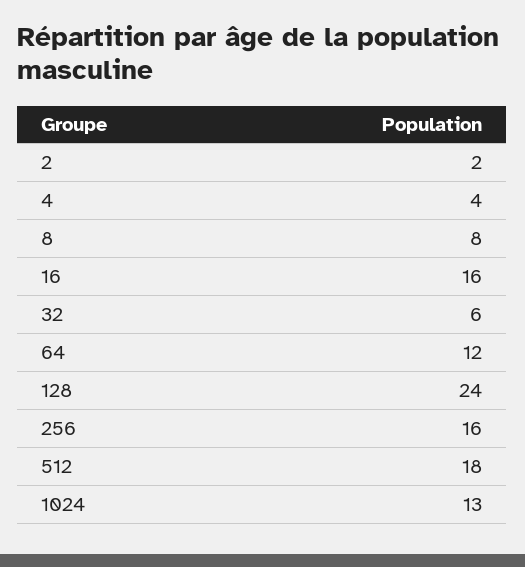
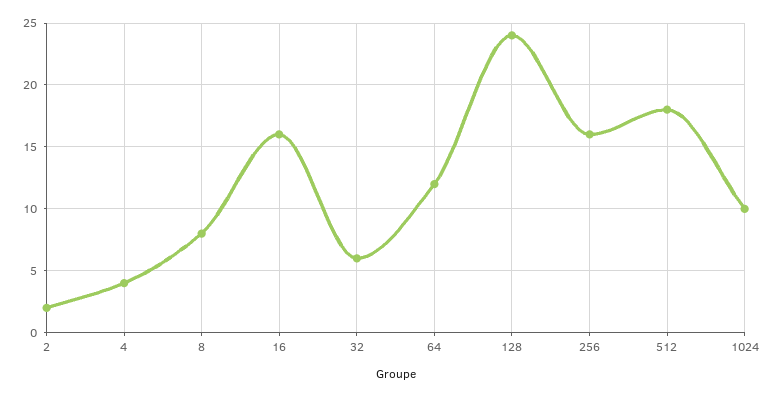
1024: 13 -> 10

